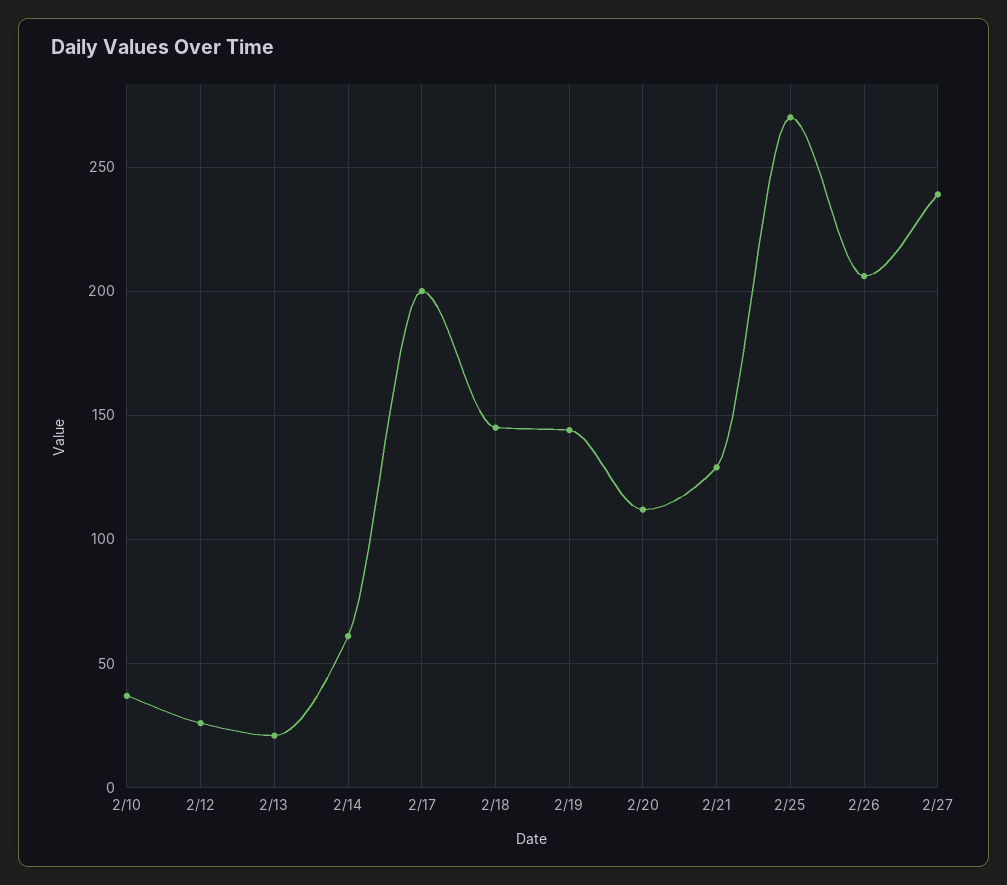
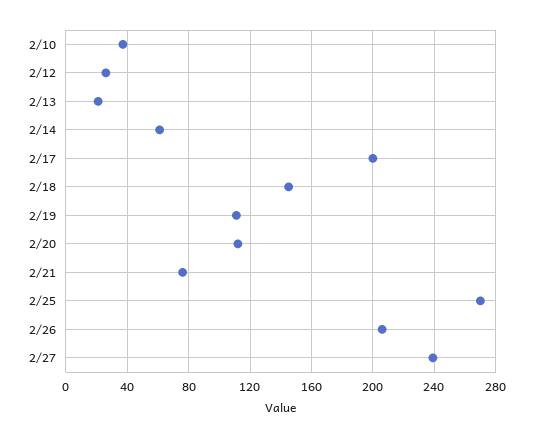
2/19: 145 -> 110
2/21: 130 -> 75

